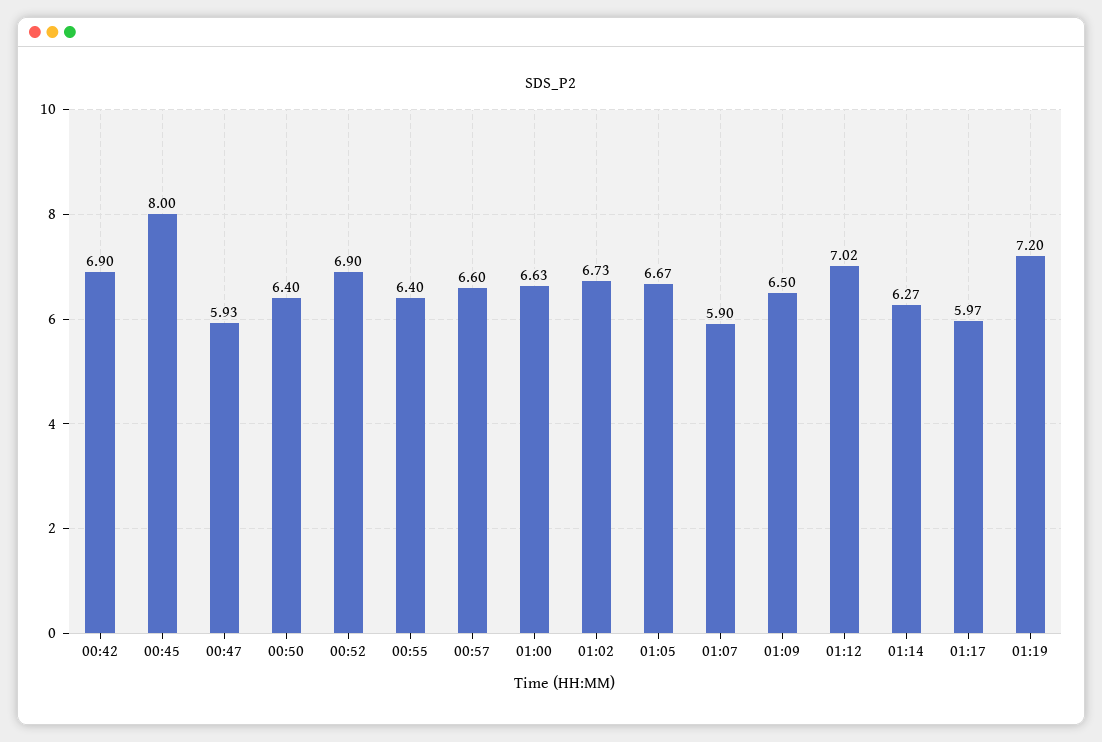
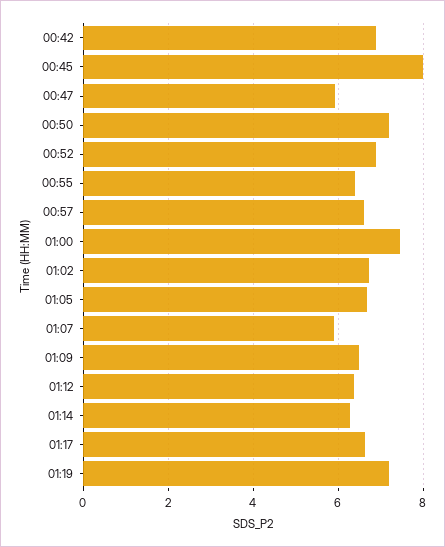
00:50: 6.4 -> 7.2
01:00: 6.63 -> 7.4
01:12: 7.02 -> 6.4
01:17: 5.97 -> 6.6

